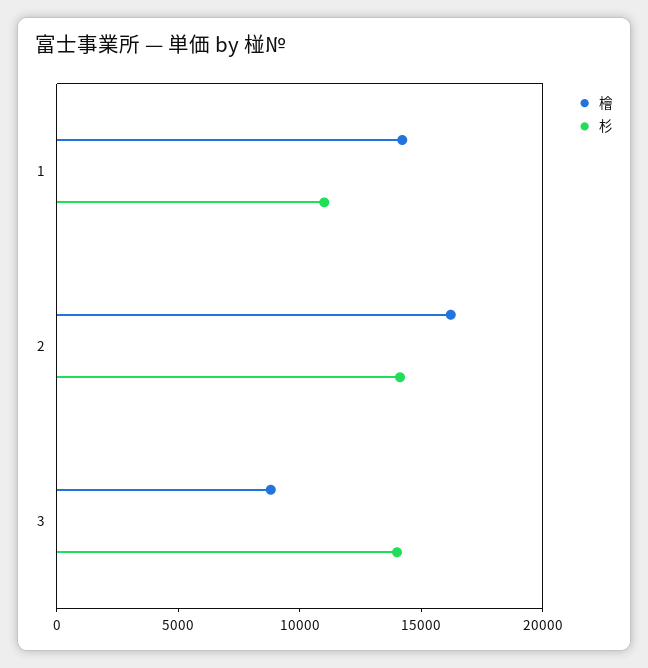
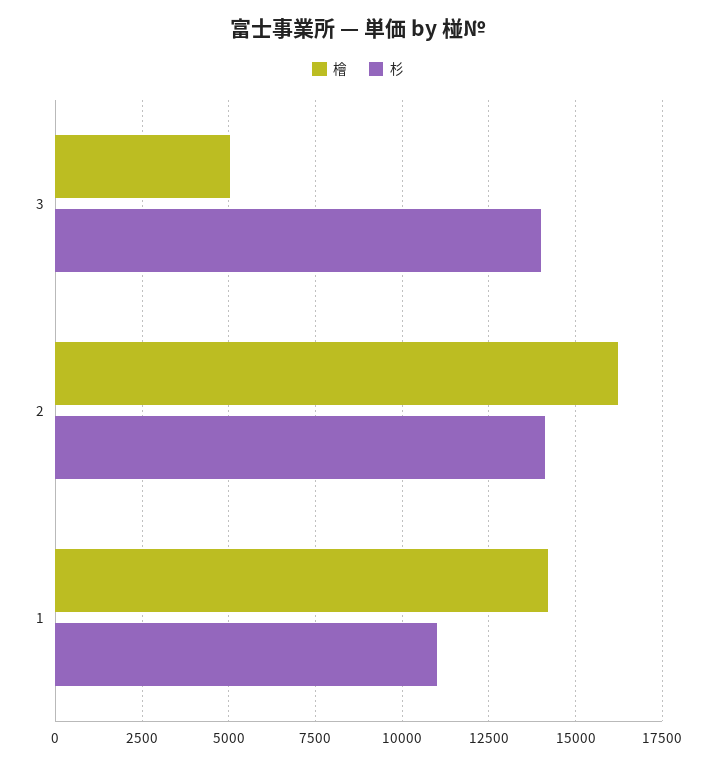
檜, 3: 9000 -> 5000

